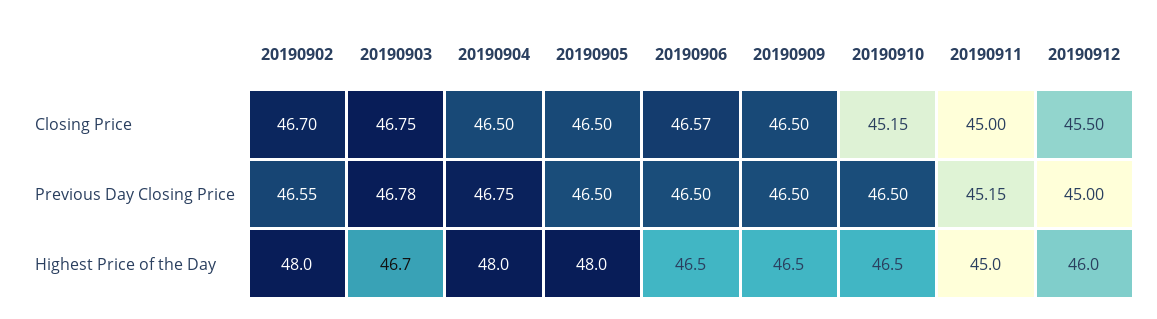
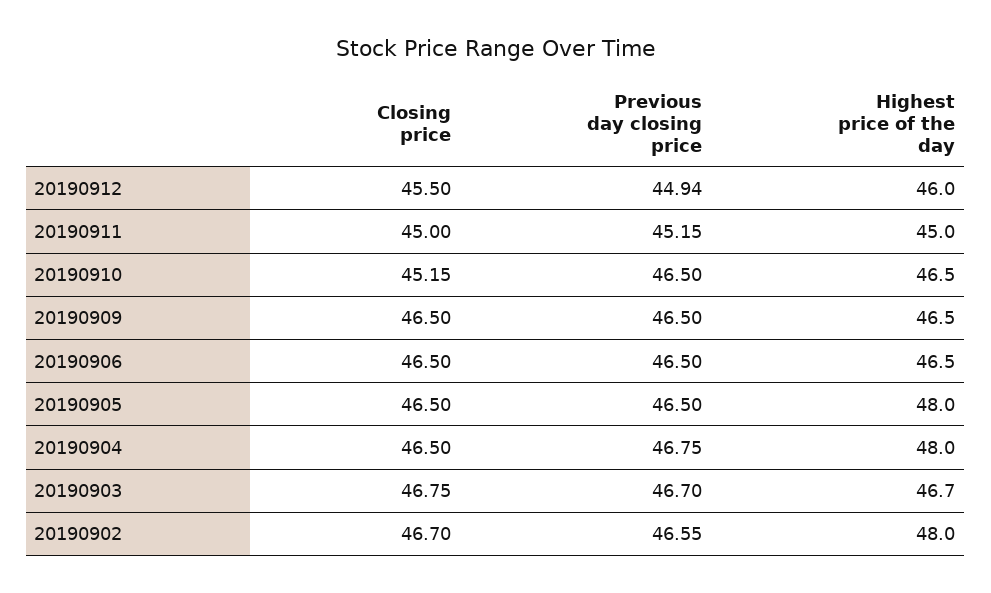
20190906, Closing Price: 46.57 -> 46.5
20190903, Previous Day Closing Price: 46.78 -> 46.7
20190912, Previous Day Closing Price: 45 -> 44.94

